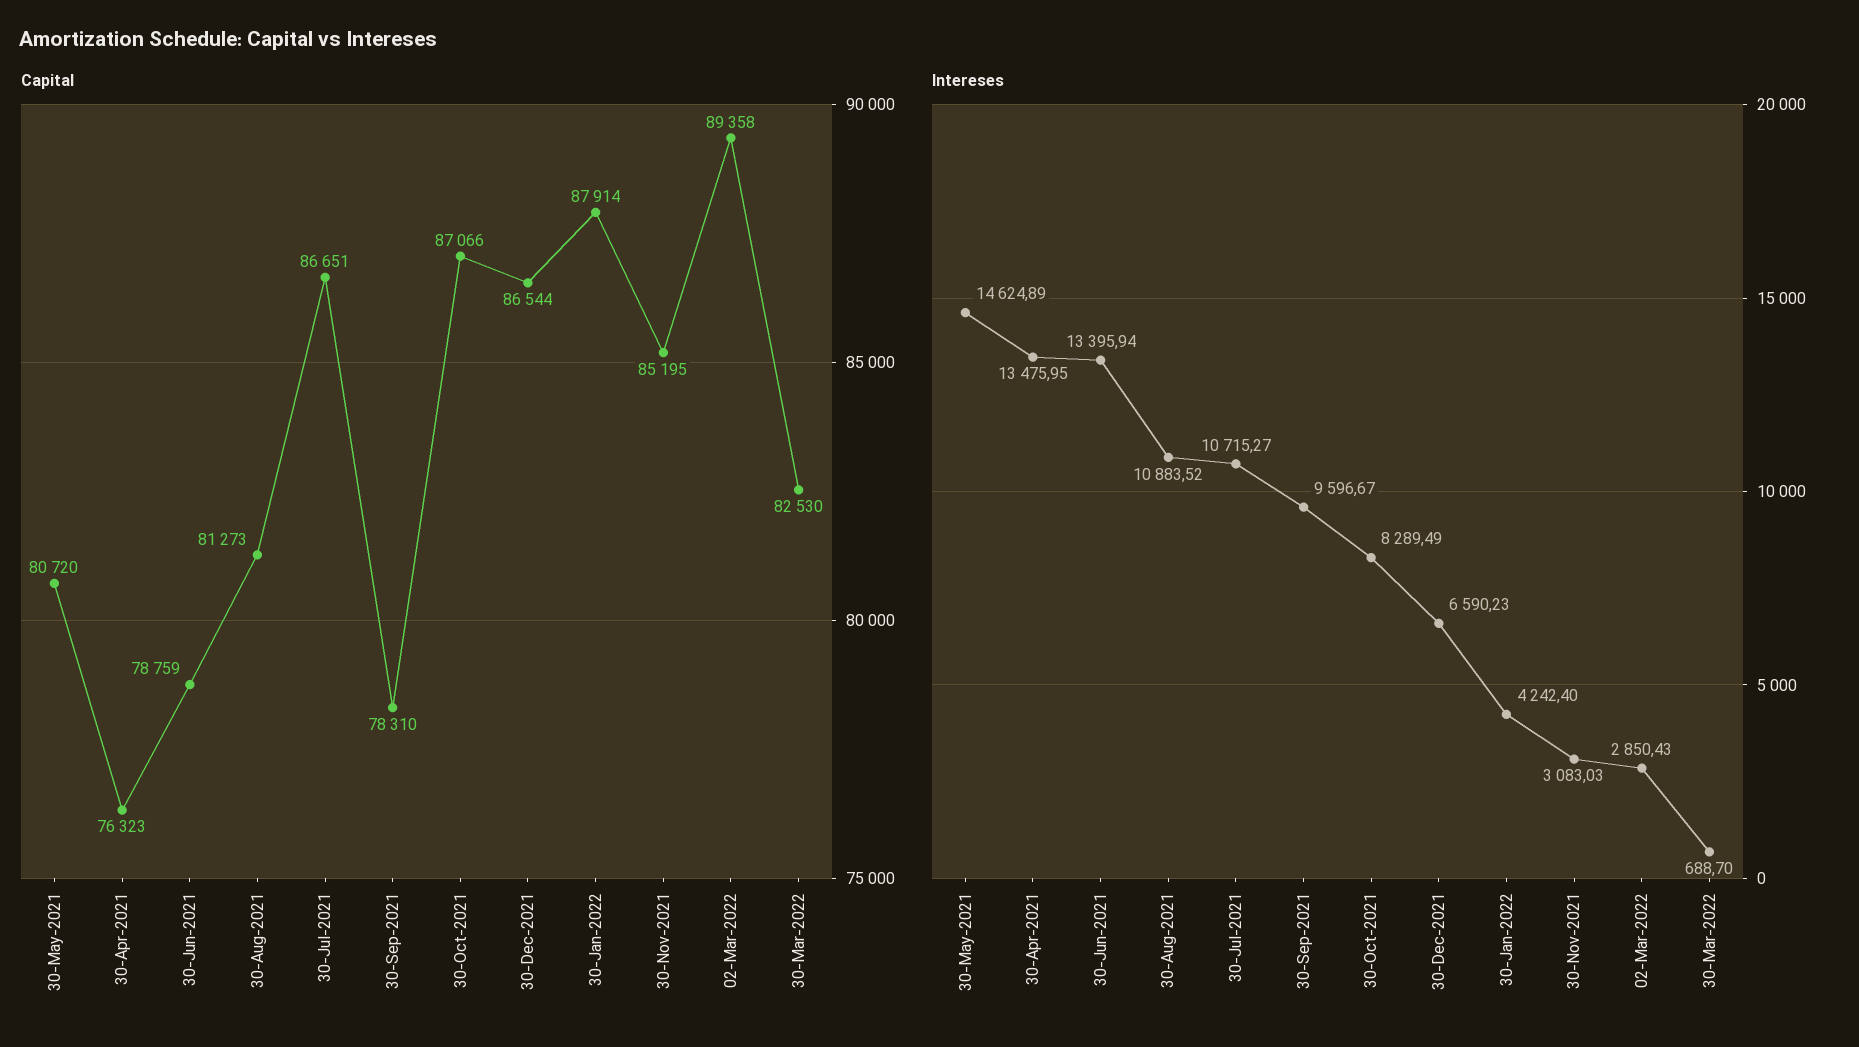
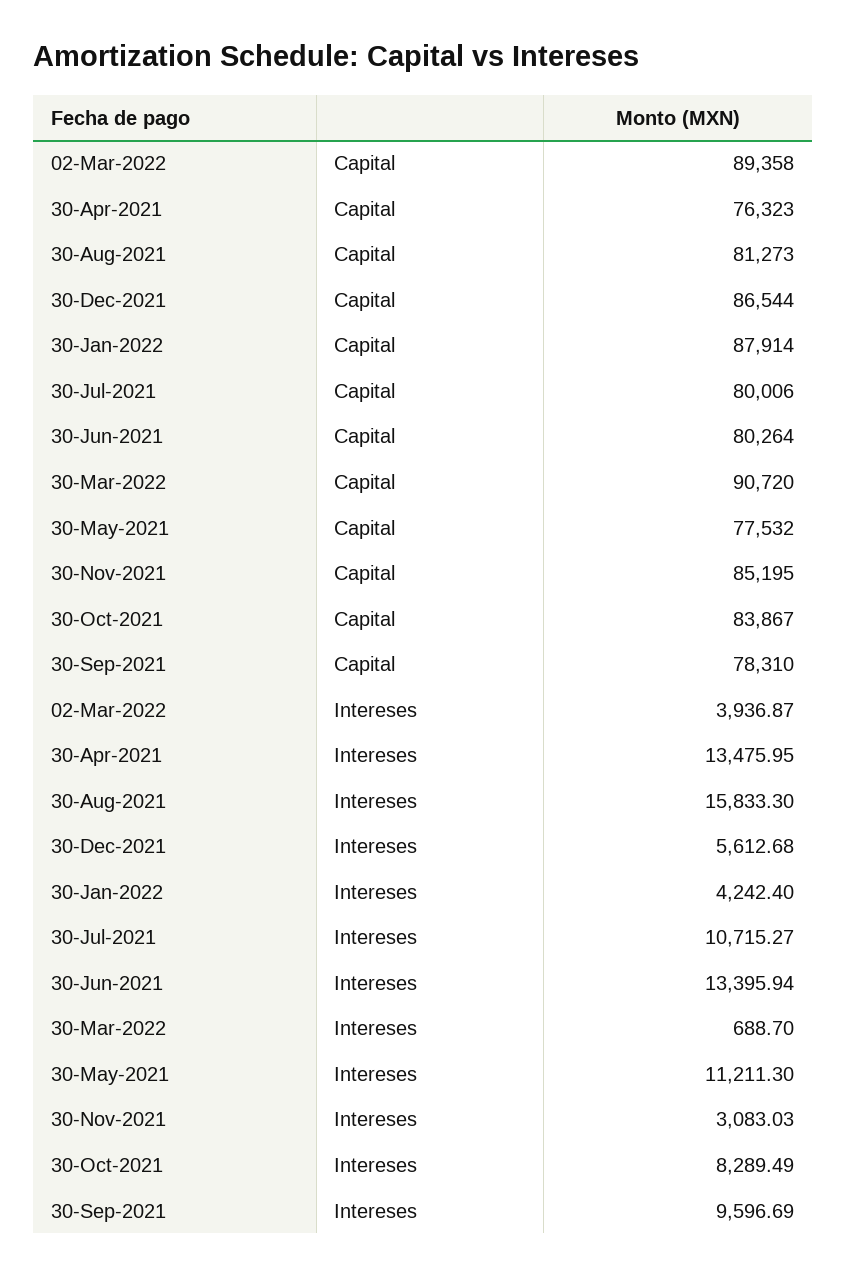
Capital, 30-May-2021: 80720 -> 77532
Capital, 30-Jun-2021: 78759 -> 80264
Capital, 30-Jul-2021: 86651 -> 80006
Capital, 30-Oct-2021: 87066 -> 83867
Capital, 30-Mar-2022: 82530 -> 90720
Intereses, 30-May-2021: 14624.89 -> 11211.3
Intereses, 30-Aug-2021: 10883.52 -> 15833.3
Intereses, 30-Sep-2021: 9596.67 -> 9596.69
Intereses, 30-Dec-2021: 6590.23 -> 5612.68
Intereses, 02-Mar-2022: 2850.43 -> 3936.87

